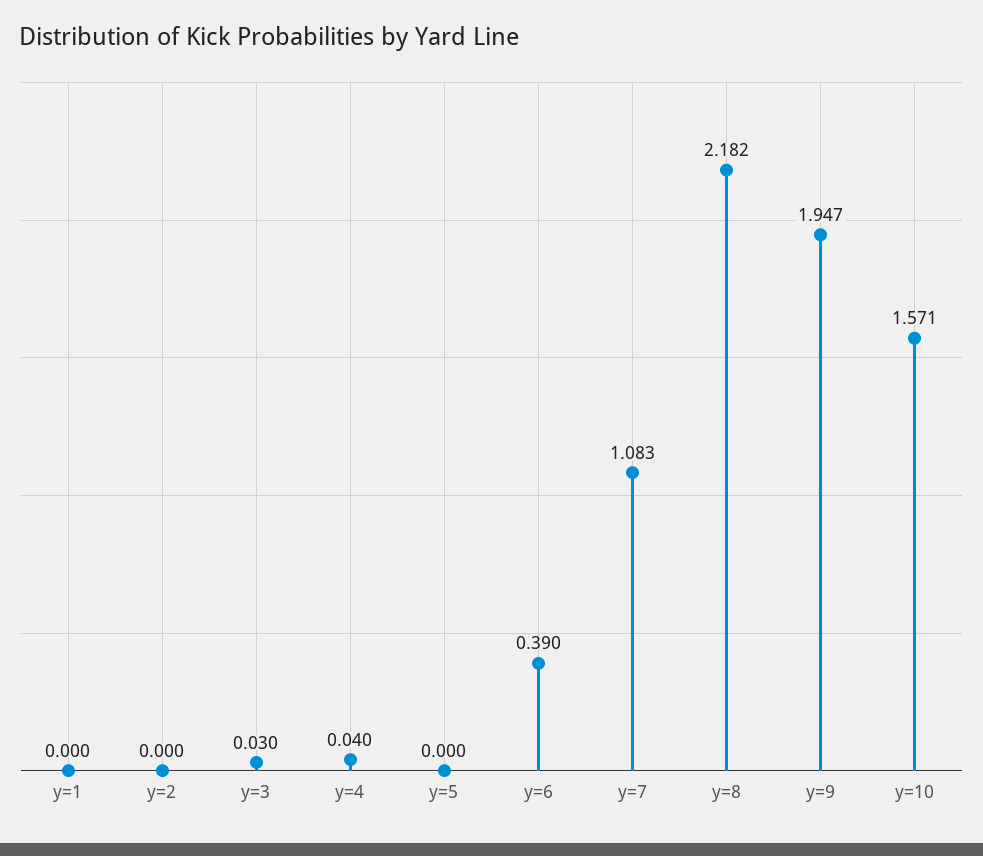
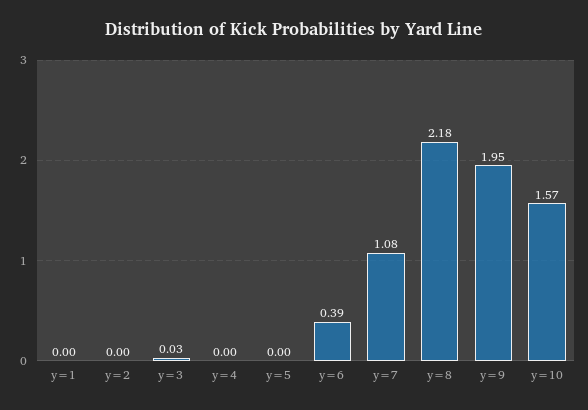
y=4: 0.04 -> 0

